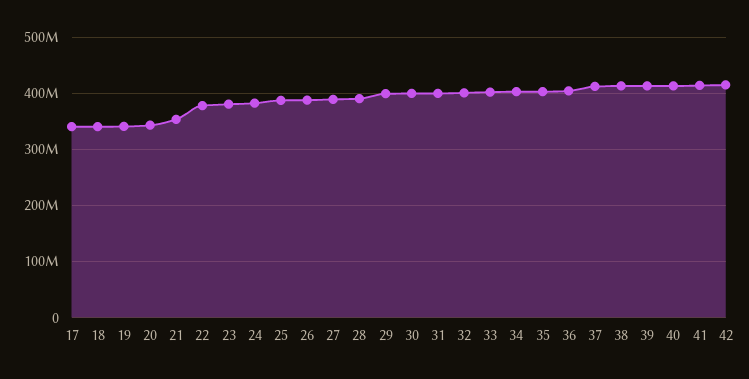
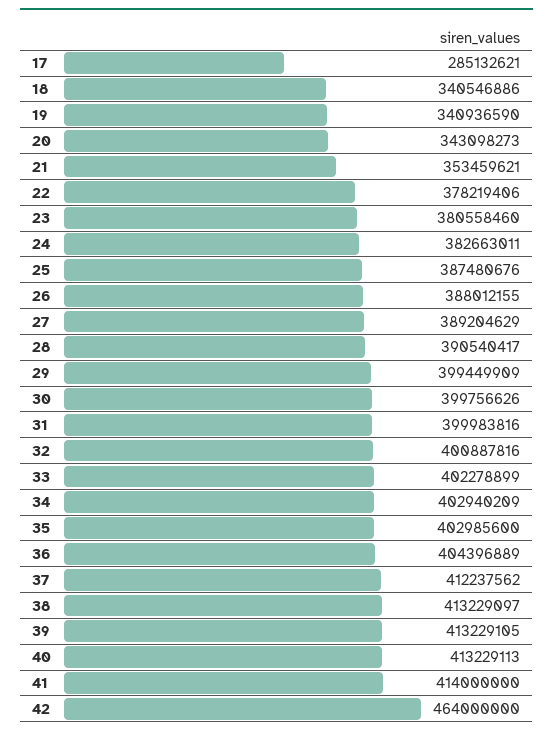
17: 340000000 -> 285132621
42: 420000000 -> 464000000

